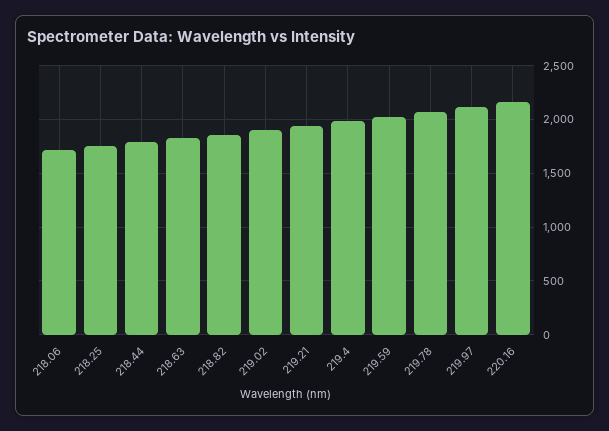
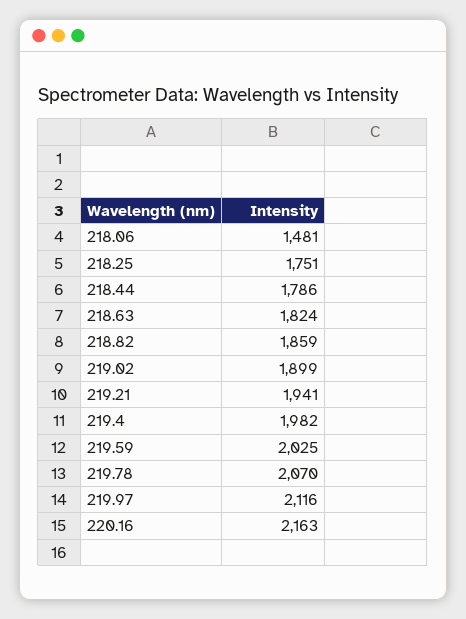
218.06: 1700 -> 1481

